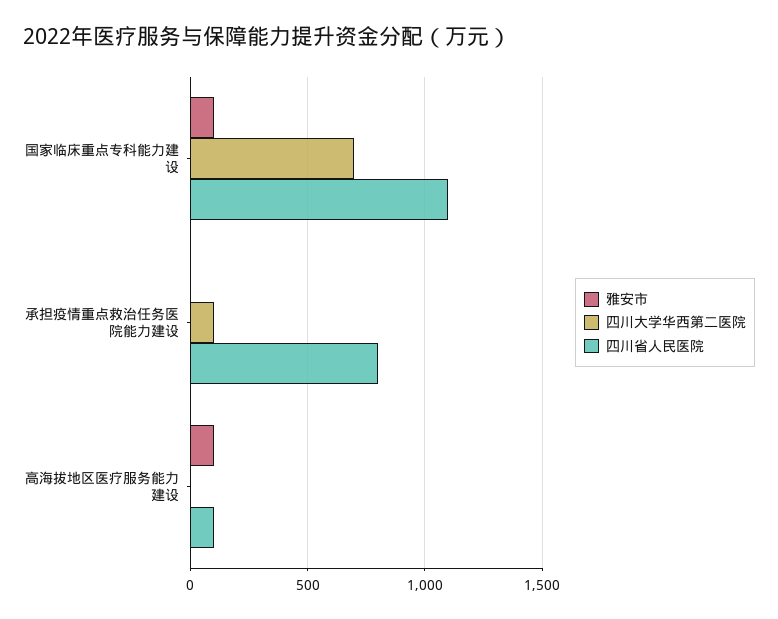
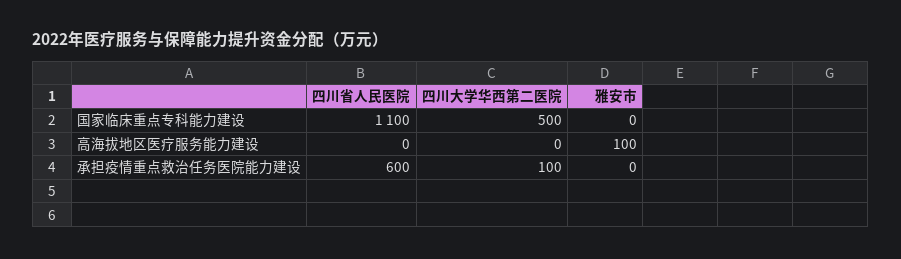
雅安市, 国家临床重点专科能力建设: 100 -> 0
四川大学华西第二医院, 国家临床重点专科能力建设: 700 -> 500
四川省人民医院, 承担疫情重点救治任务医院能力建设: 800 -> 600
四川省人民医院, 高海拔地区医疗服务能力建设: 100 -> 0

